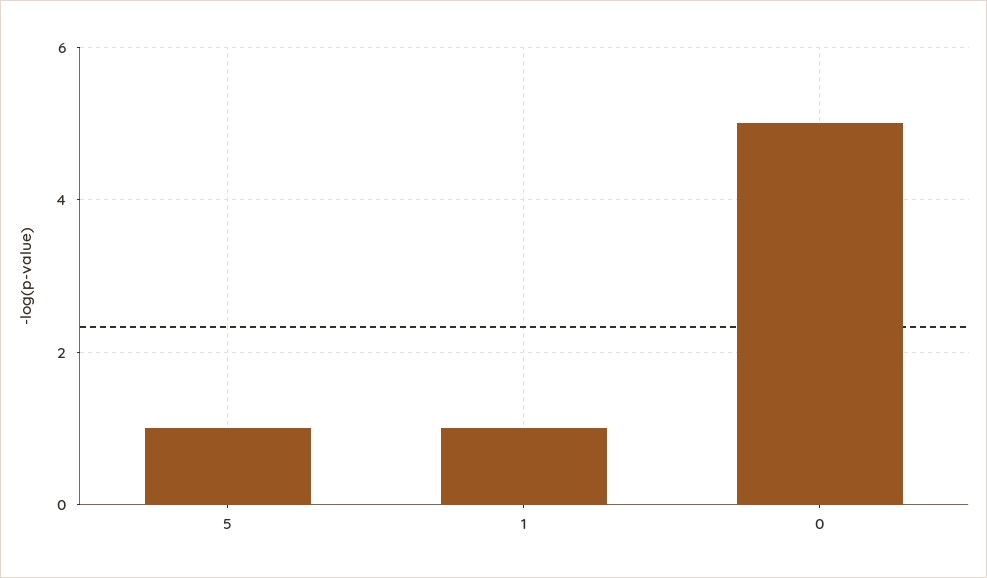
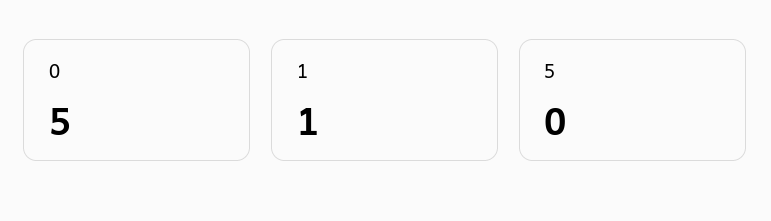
5: 1 -> 0

